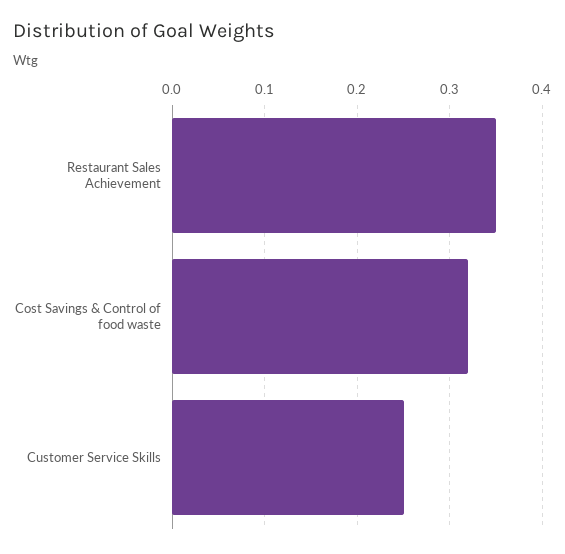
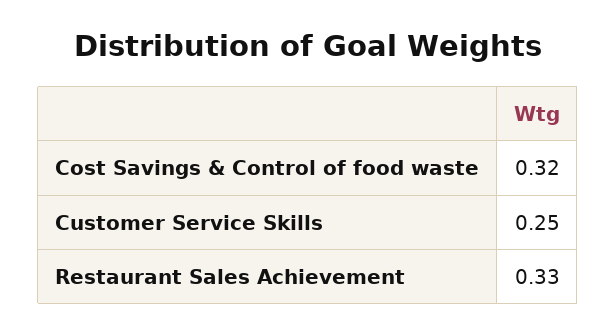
Restaurant Sales Achievement: 0.35 -> 0.33

